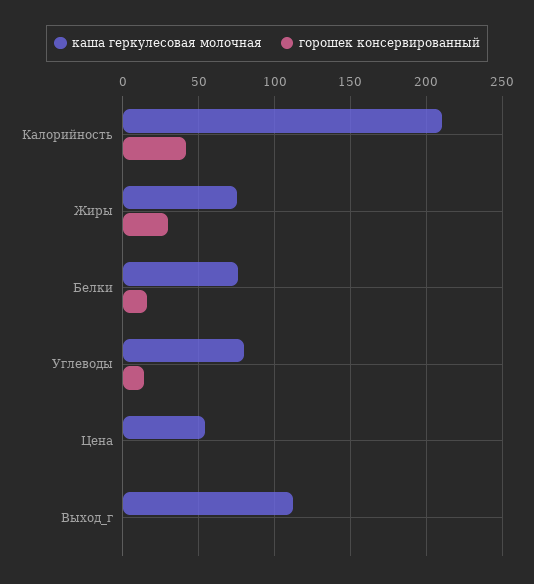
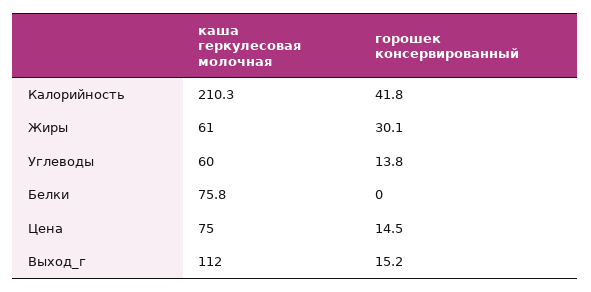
каша геркулесовая молочная, Жиры: 75 -> 61
горошек консервированный, Белки: 15 -> 0
каша геркулесовая молочная, Углеводы: 80 -> 60
каша геркулесовая молочная, Цена: 55 -> 75
горошек консервированный, Цена: 0 -> 14.5
горошек консервированный, Выход_г: 0 -> 15.2

